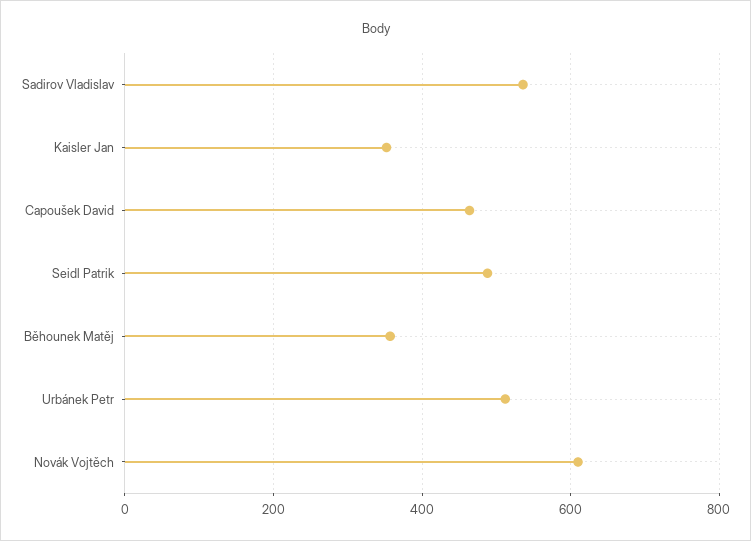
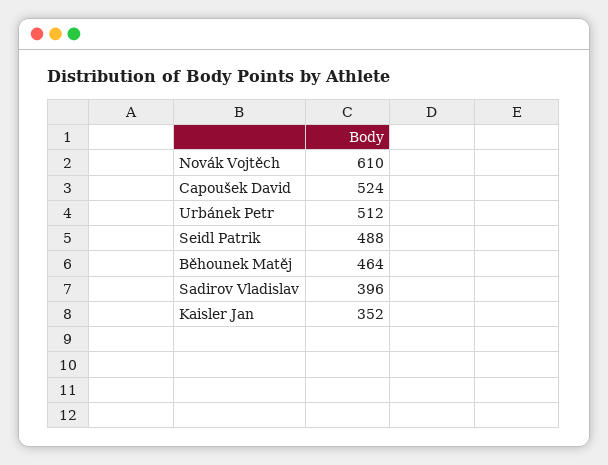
Sadirov Vladislav: 540 -> 396
Capoušek David: 460 -> 524
Běhounek Matěj: 360 -> 464

